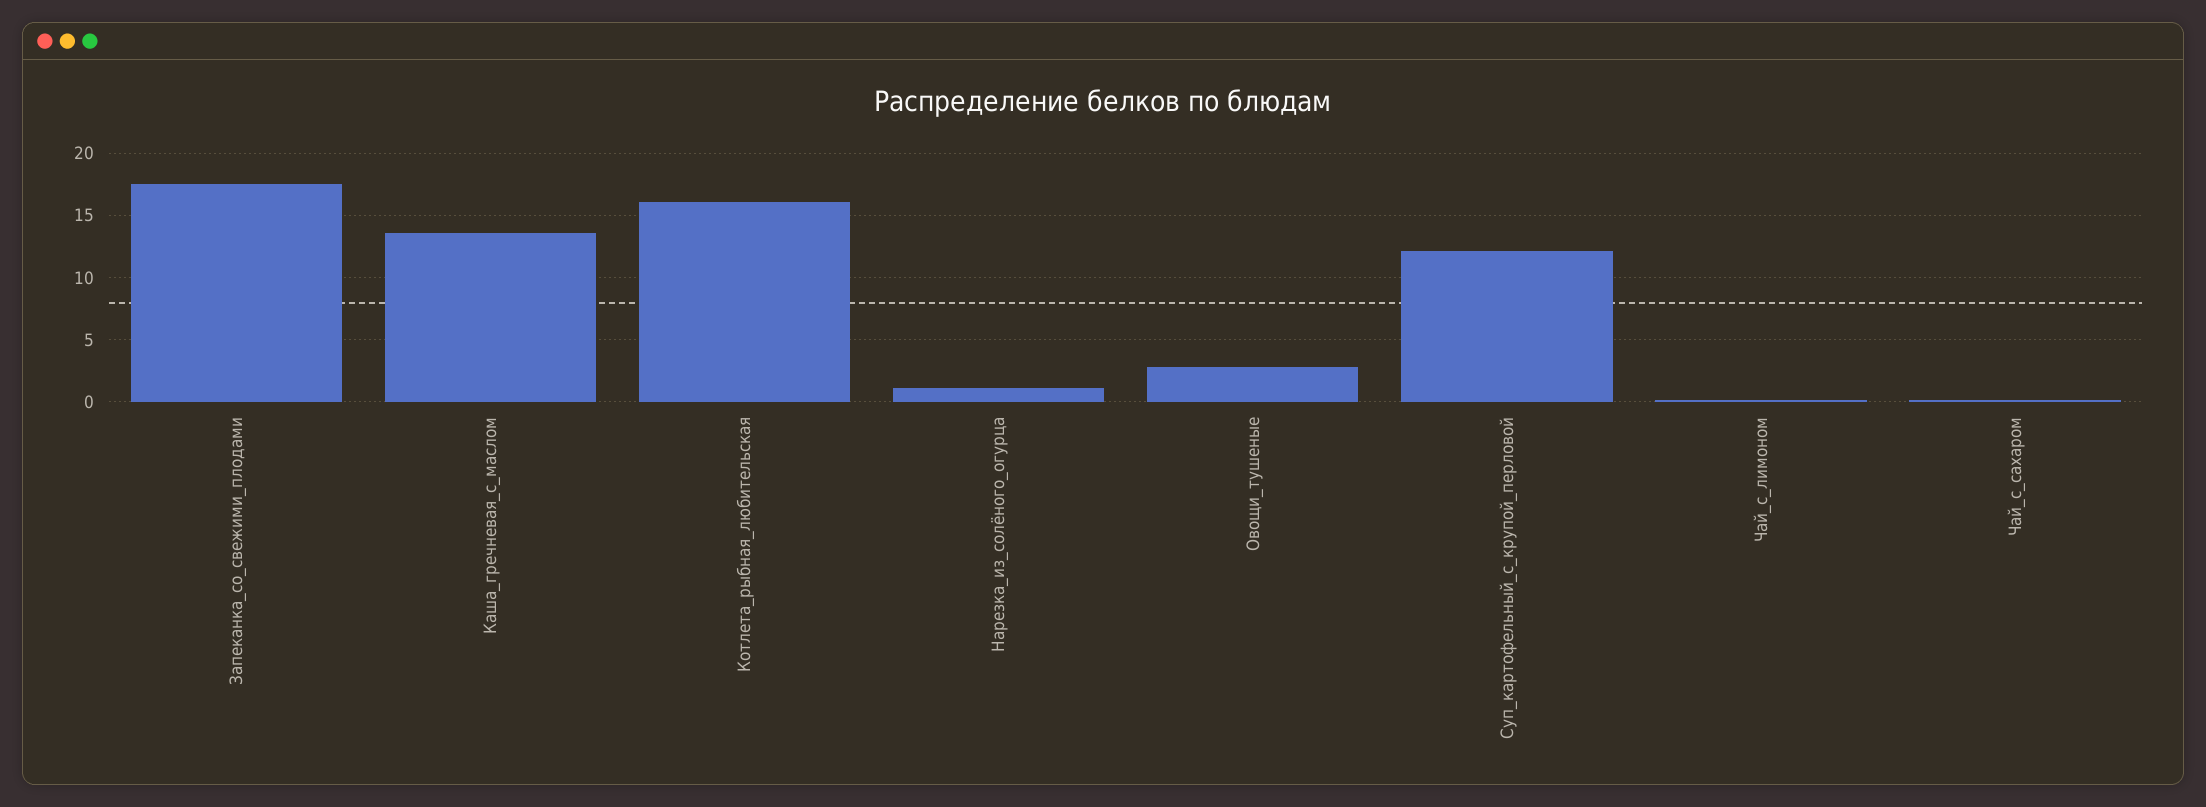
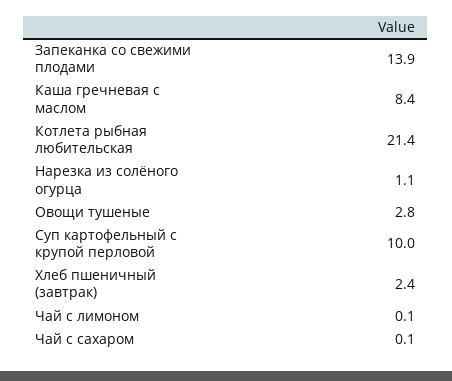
Запеканка_со_свежими_плодами: 17.5 -> 13.9
Каша_гречневая_с_маслом: 13.5 -> 8.4
Котлета_рыбная_любительская: 16 -> 21.4
Суп_картофельный_с_крупой_перловой: 12 -> 10
Хлеб пшеничный (завтрак): none -> 2.4

